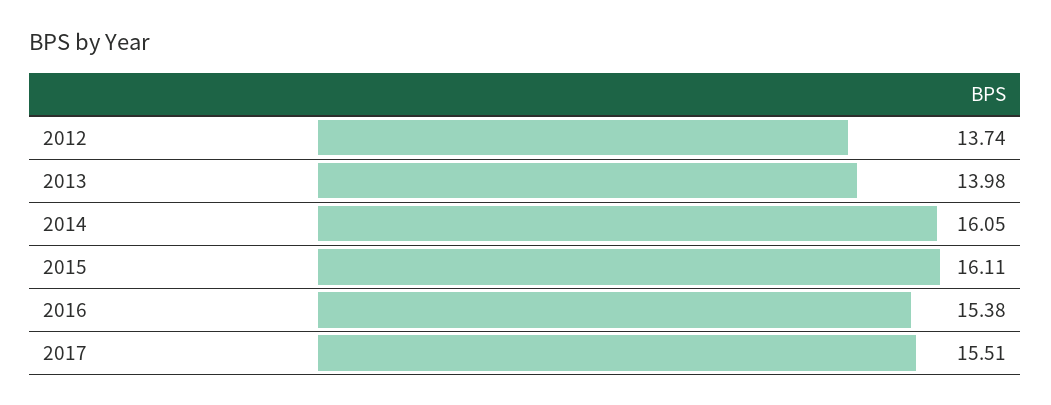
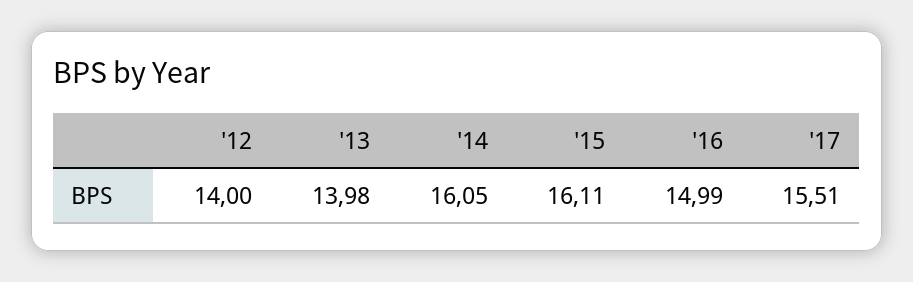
2012: 13.74 -> 14
2016: 15.38 -> 14.99

